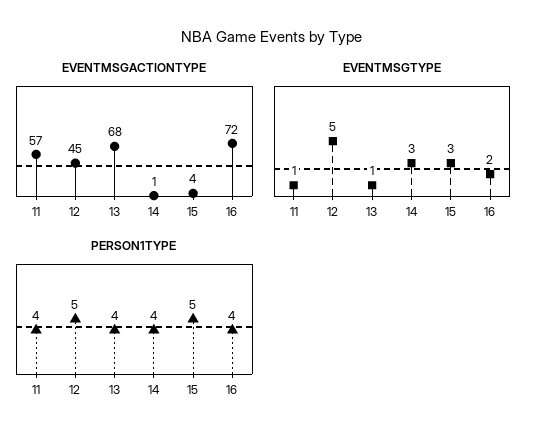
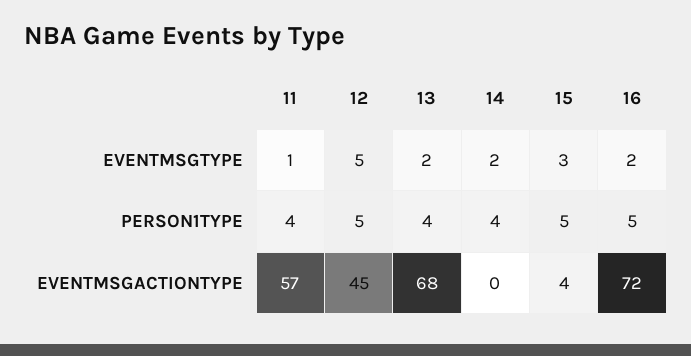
EVENTMSGACTIONTYPE, 14: 1 -> 0
EVENTMSGTYPE, 13: 1 -> 2
EVENTMSGTYPE, 14: 3 -> 2
PERSON1TYPE, 16: 4 -> 5

